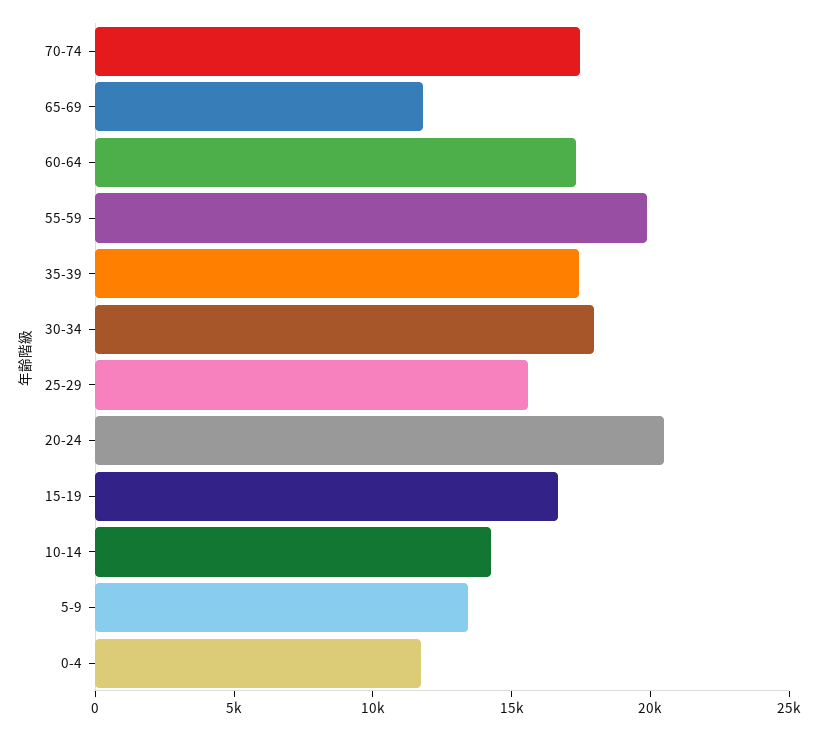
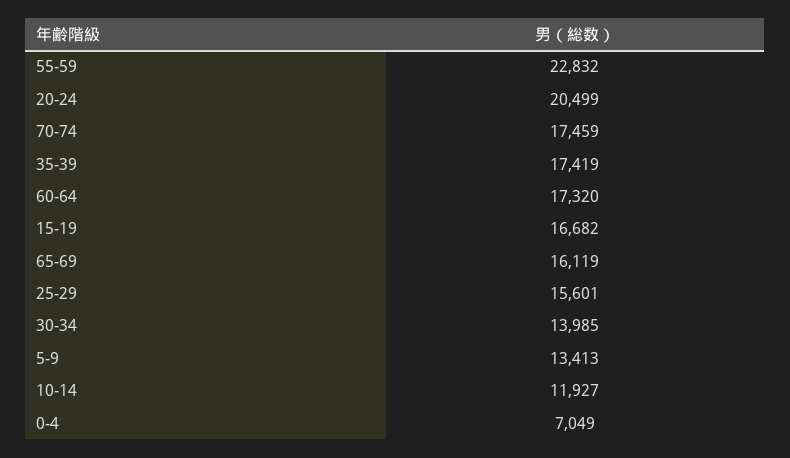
65-69: 12000 -> 16119
55-59: 20000 -> 22832
30-34: 18000 -> 13985
10-14: 14000 -> 11927
0-4: 12000 -> 7049

